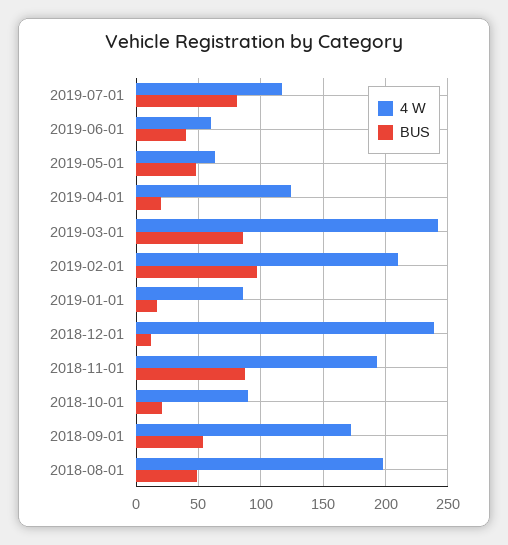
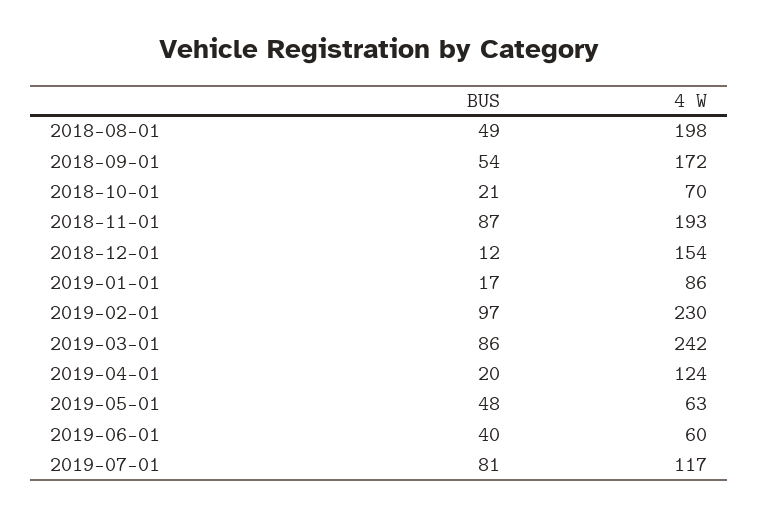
4 W, 2019-02-01: 210 -> 230
4 W, 2018-12-01: 240 -> 154
4 W, 2018-10-01: 90 -> 70

